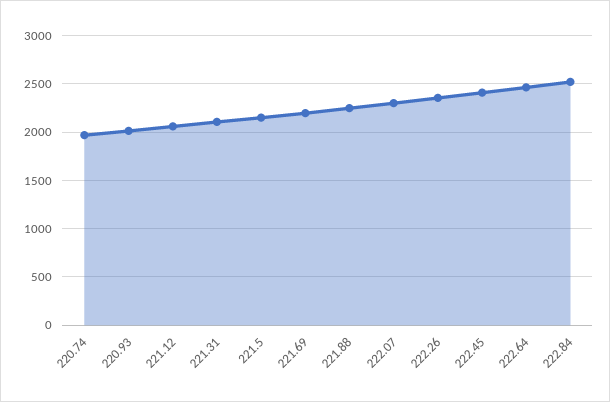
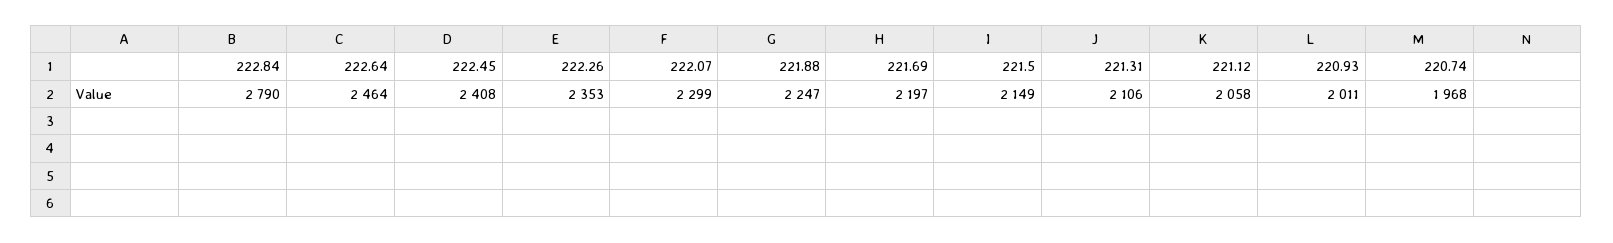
222.84: 2500 -> 2790

